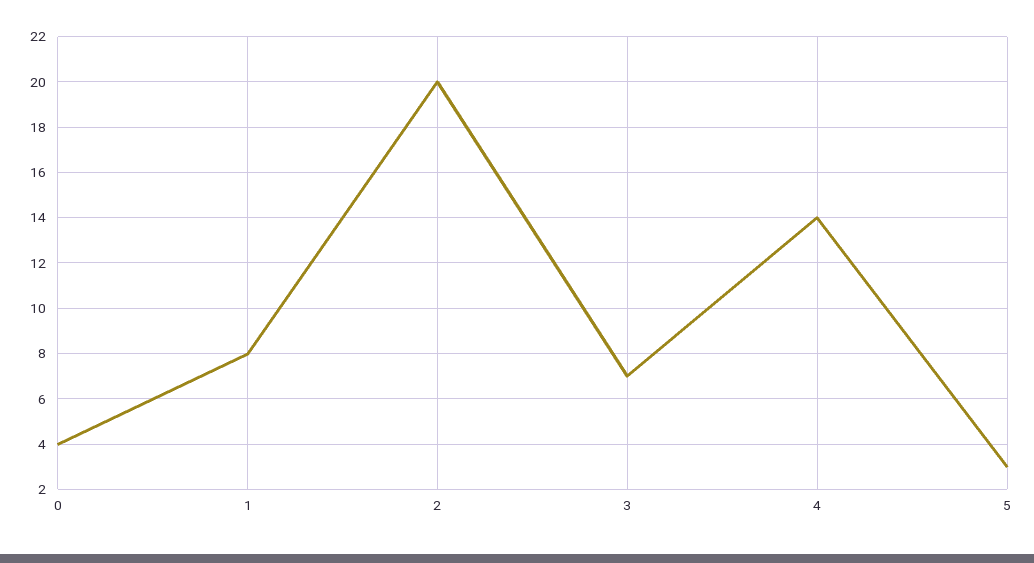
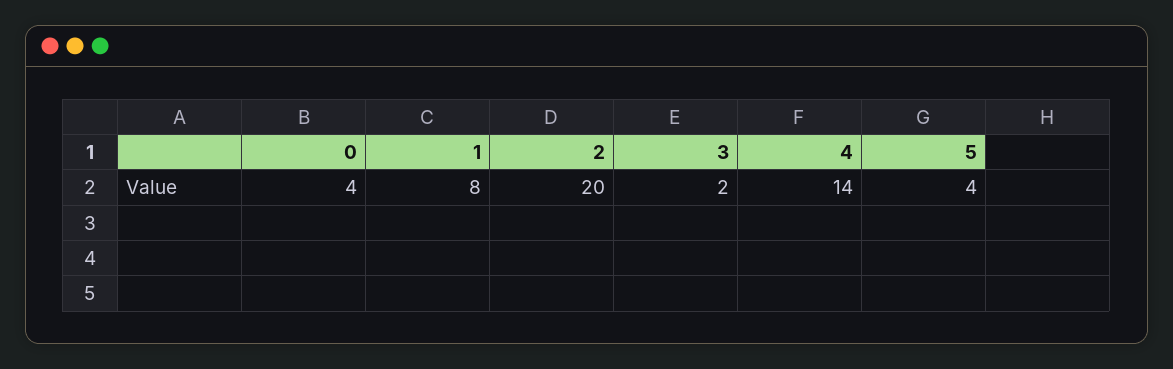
3: 7 -> 2
5: 3 -> 4

